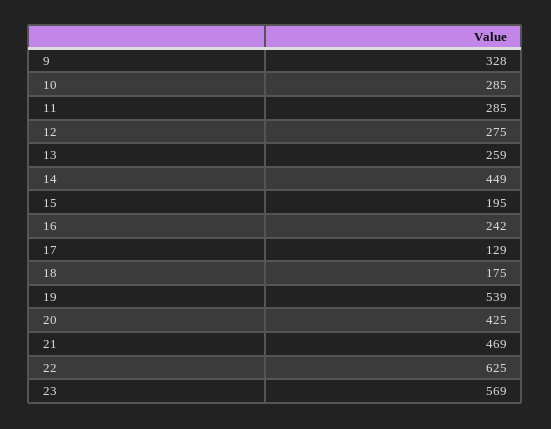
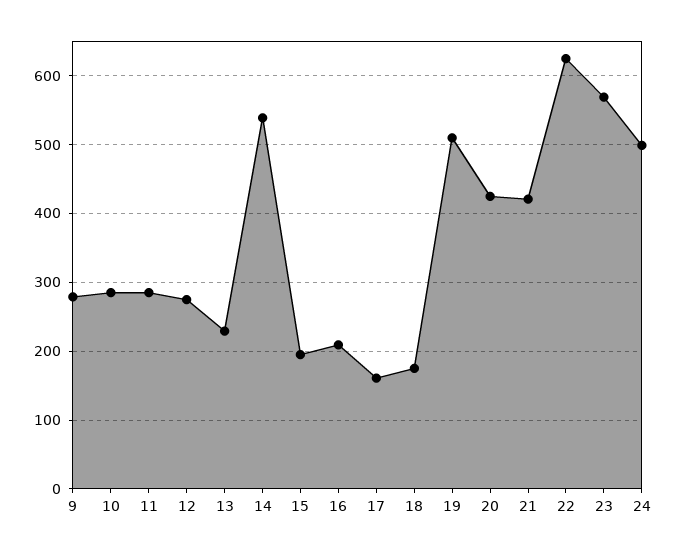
9: 328 -> 280
13: 259 -> 230
14: 449 -> 540
16: 242 -> 210
17: 129 -> 160
19: 539 -> 510
21: 469 -> 420
24: none -> 500

